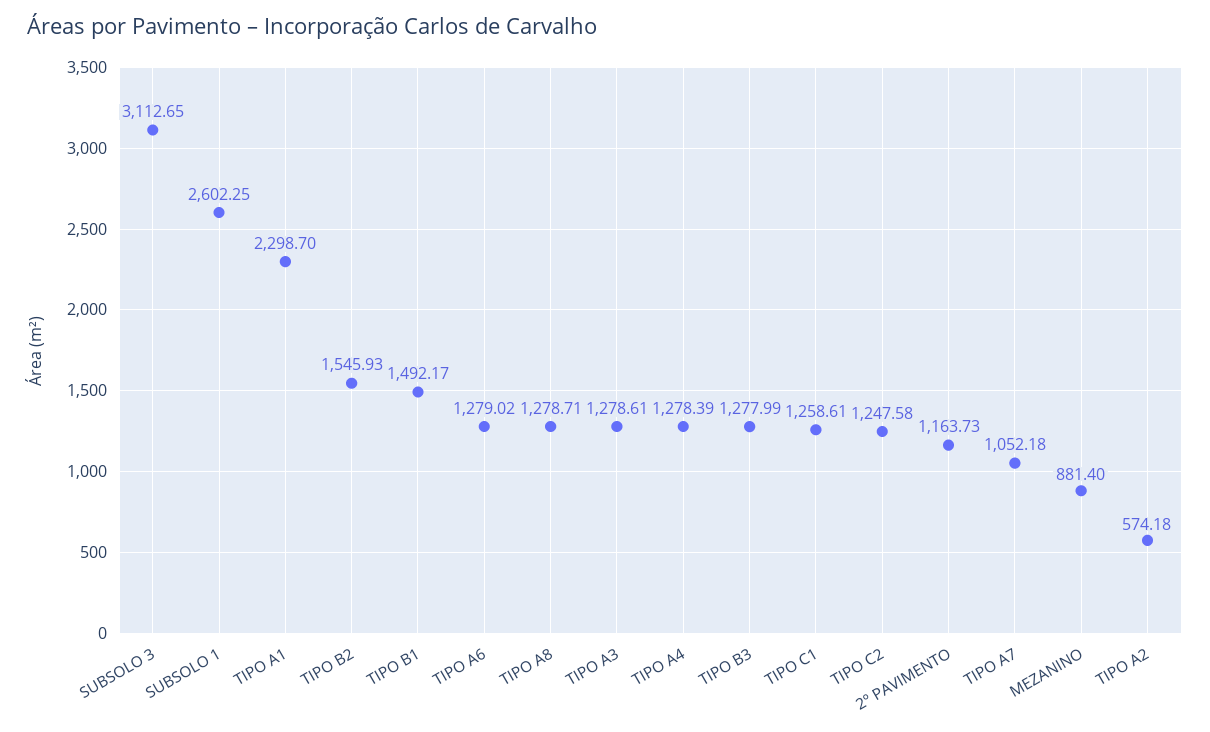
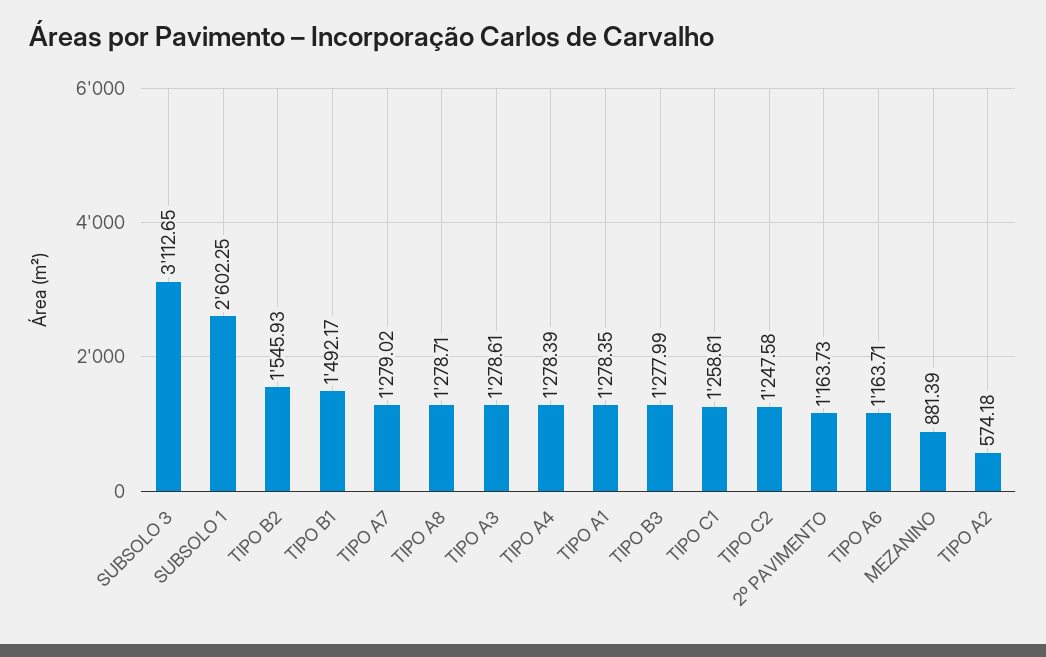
TIPO A1: 2298.7 -> 1278.35
TIPO A6: 1279.02 -> 1163.71
TIPO A7: 1052.18 -> 1279.02
MEZANINO: 881.4 -> 881.39

